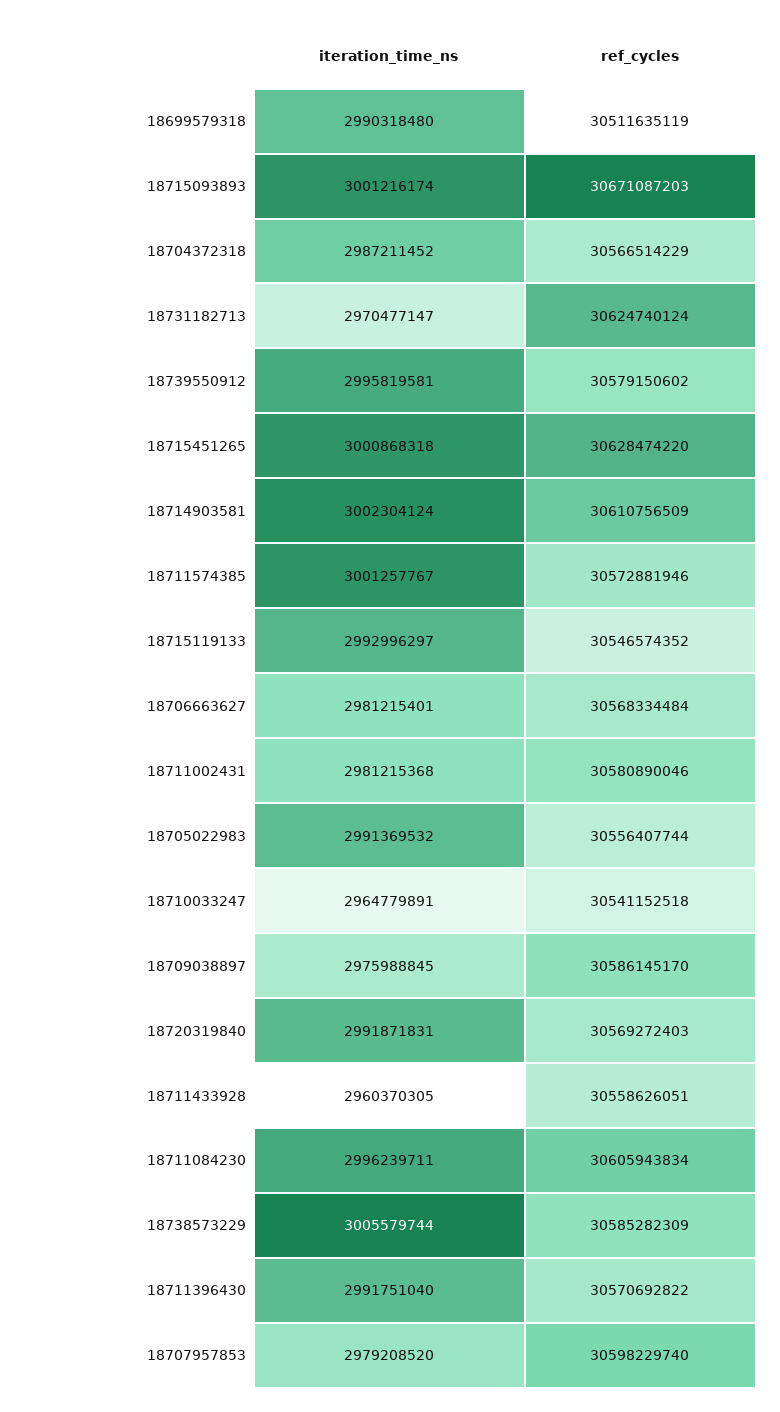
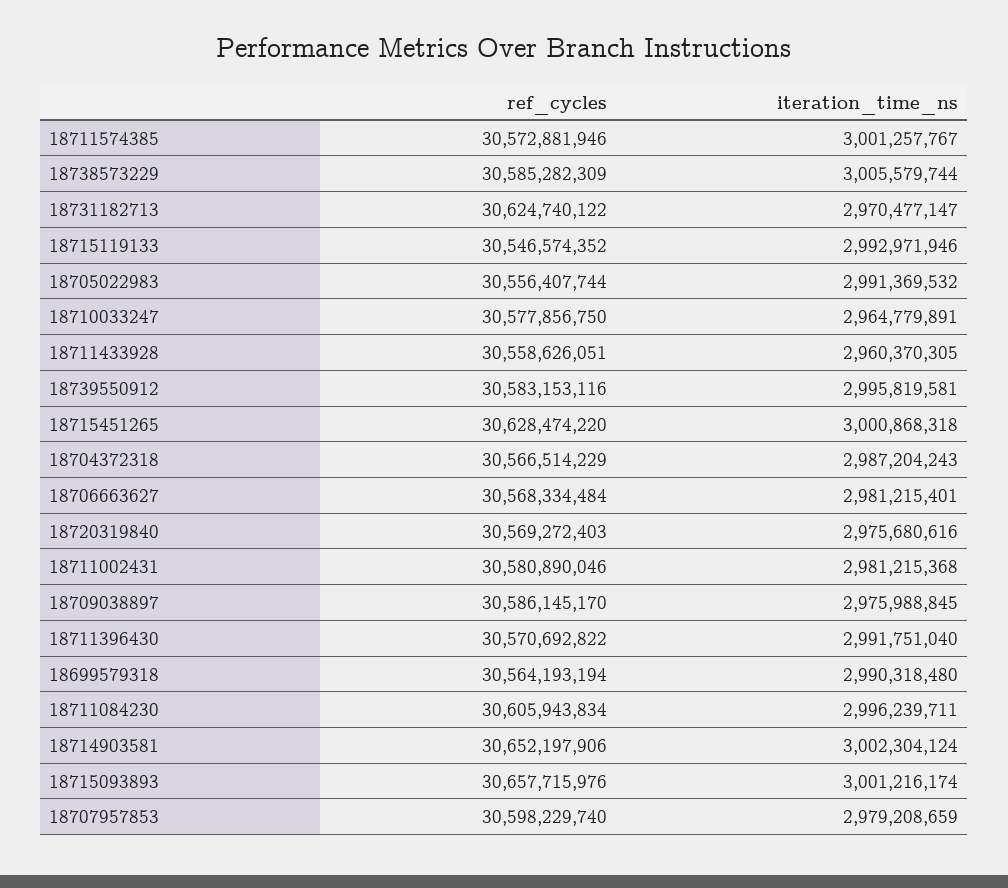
ref_cycles, 18699579318: 30511635119 -> 30564193194
ref_cycles, 18715093893: 30671087203 -> 30657715976
iteration_time_ns, 18704372318: 2987211452 -> 2987204243
ref_cycles, 18731182713: 30624740124 -> 30624740122
ref_cycles, 18739550912: 30579150602 -> 30583153116
ref_cycles, 18714903581: 30610756509 -> 30652197906
iteration_time_ns, 18715119133: 2992996297 -> 2992971946
ref_cycles, 18710033247: 30541152518 -> 30577856750
iteration_time_ns, 18720319840: 2991871831 -> 2975680616
iteration_time_ns, 18707957853: 2979208520 -> 2979208659

